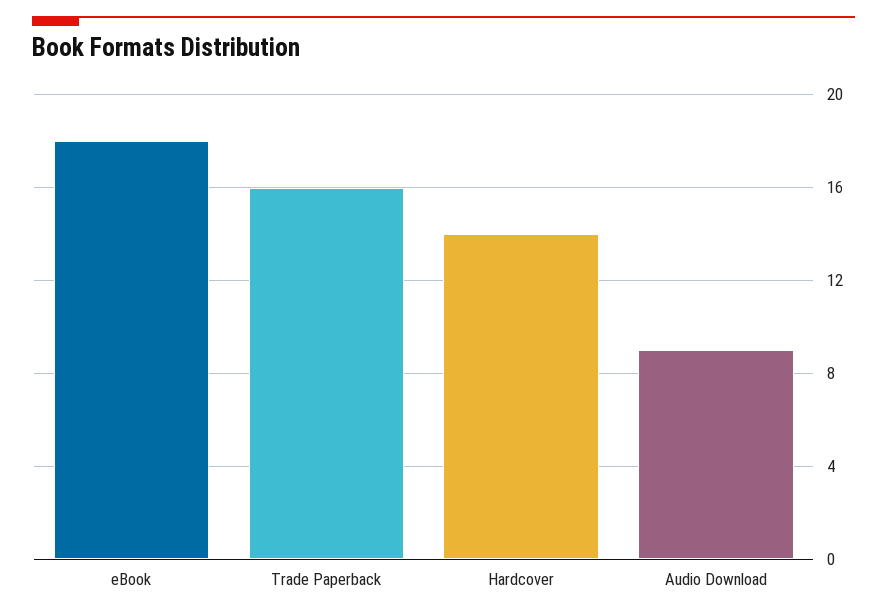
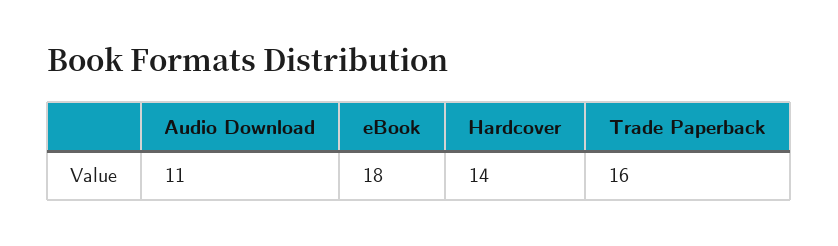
Audio Download: 9 -> 11

